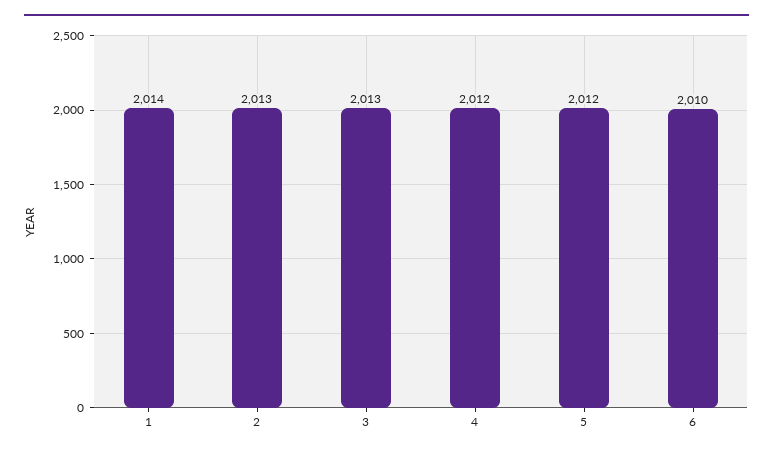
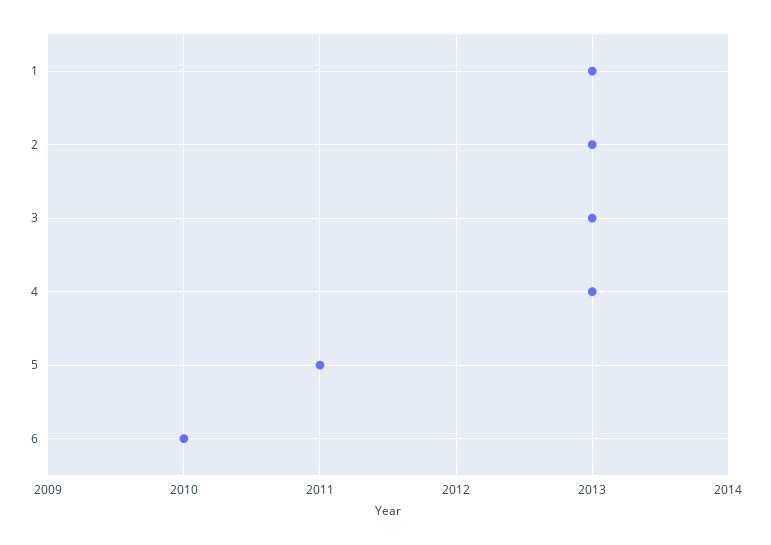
1: 2014 -> 2013
4: 2012 -> 2013
5: 2012 -> 2011

